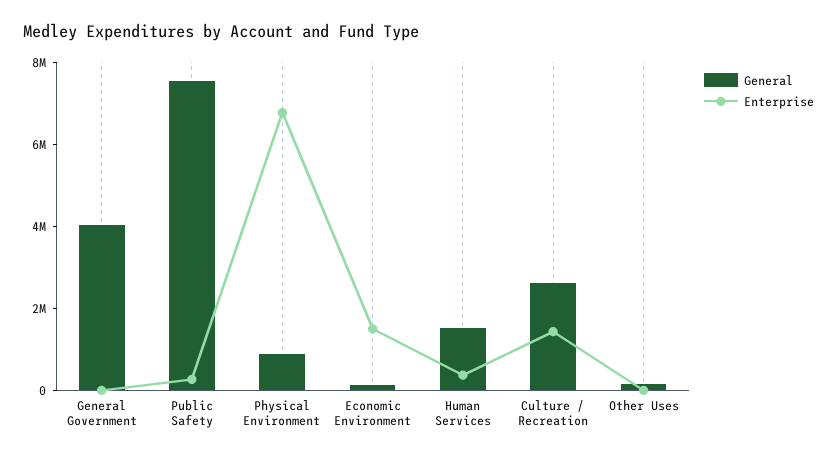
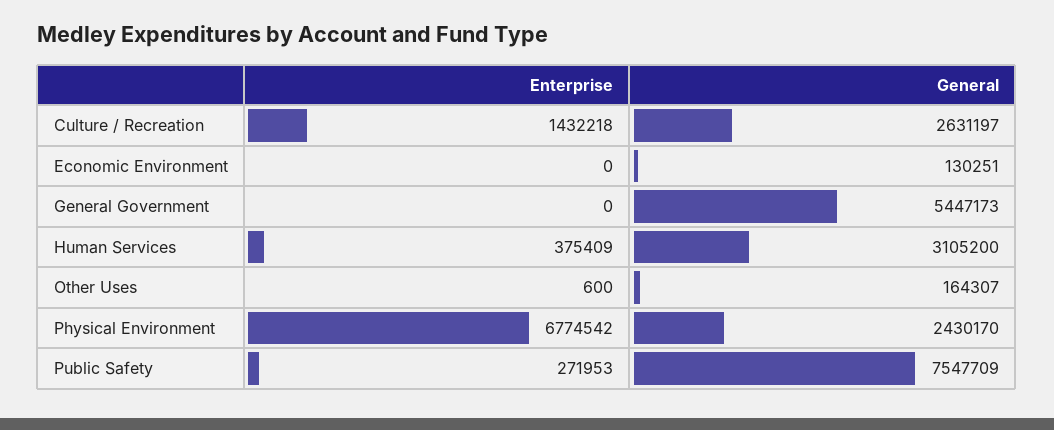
General, General Government: 4000000 -> 5447173
General, Physical Environment: 1000000 -> 2430170
Enterprise, Economic Environment: 1500000 -> 0
General, Human Services: 1500000 -> 3105200

